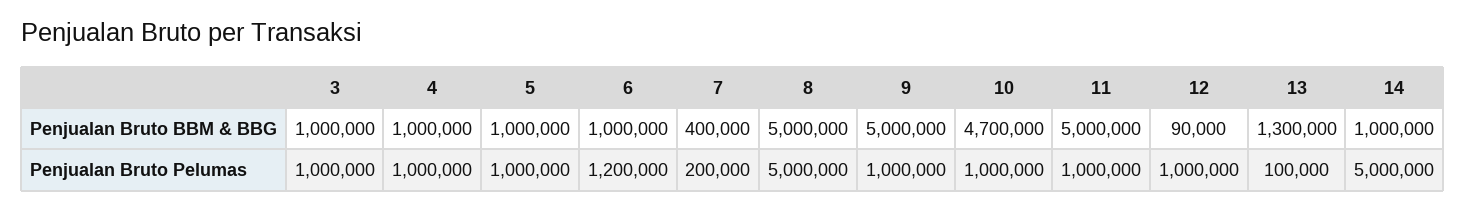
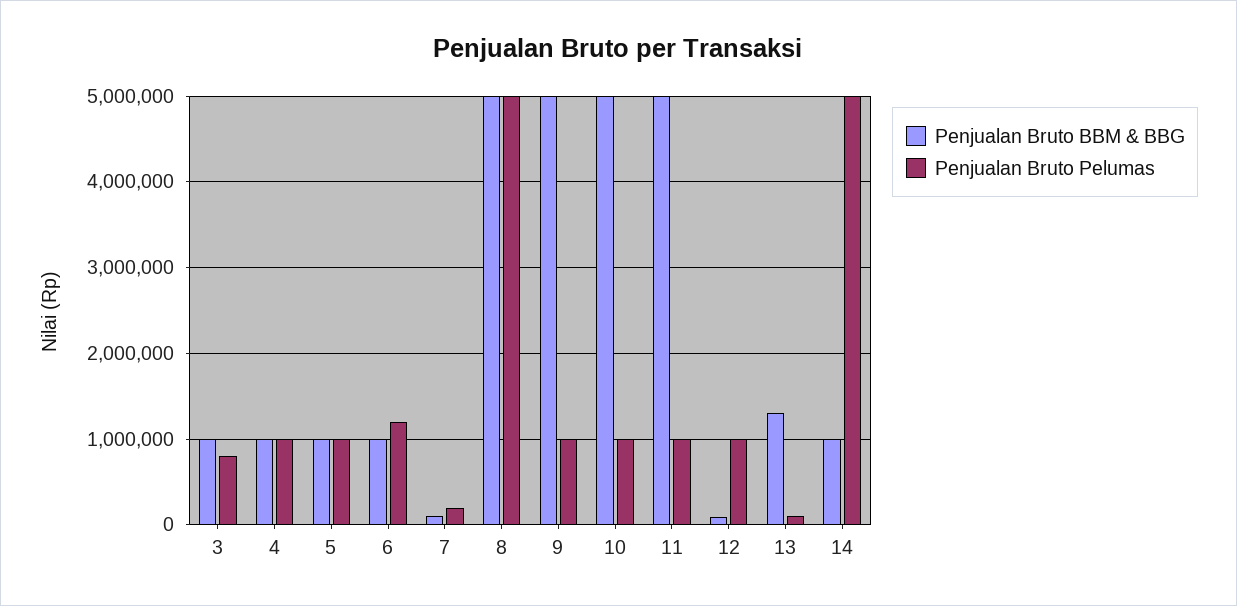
Penjualan Bruto BBM & BBG, 7: 400000 -> 100000
Penjualan Bruto BBM & BBG, 10: 4700000 -> 5000000
Penjualan Bruto Pelumas, 3: 1000000 -> 800000

